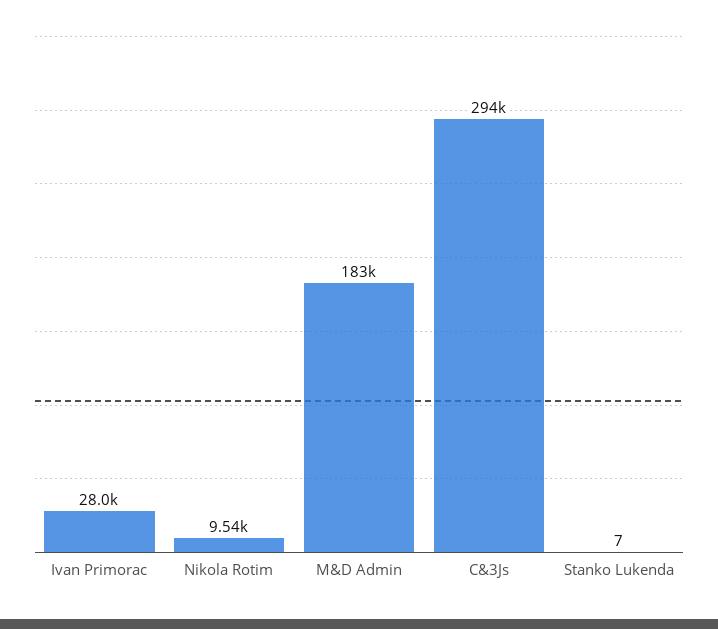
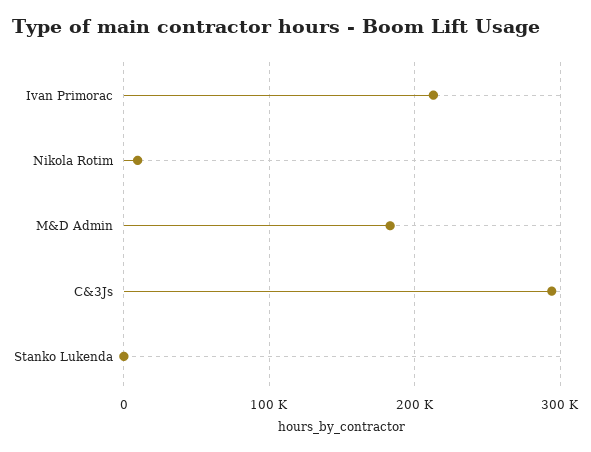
Ivan Primorac: 28000 -> 210000

